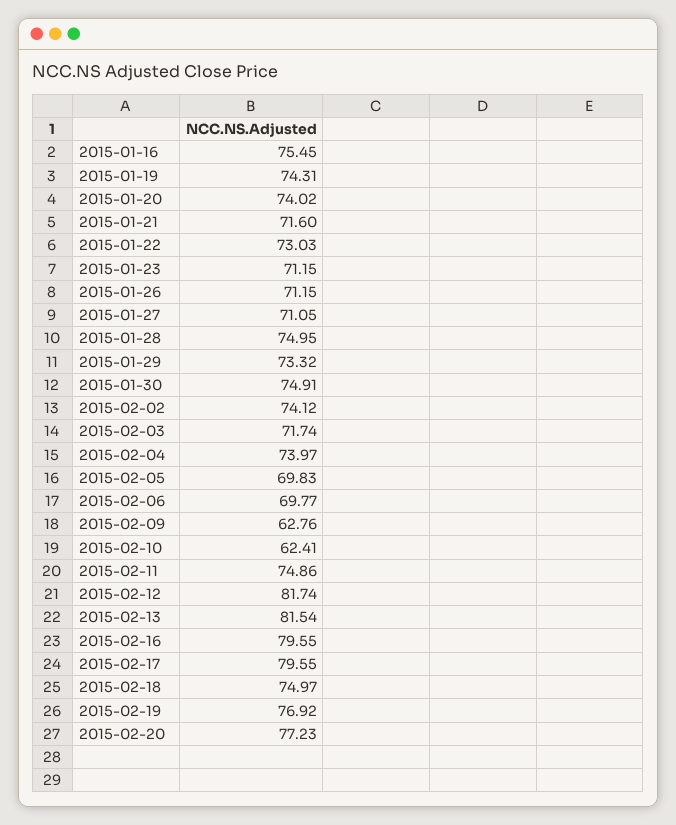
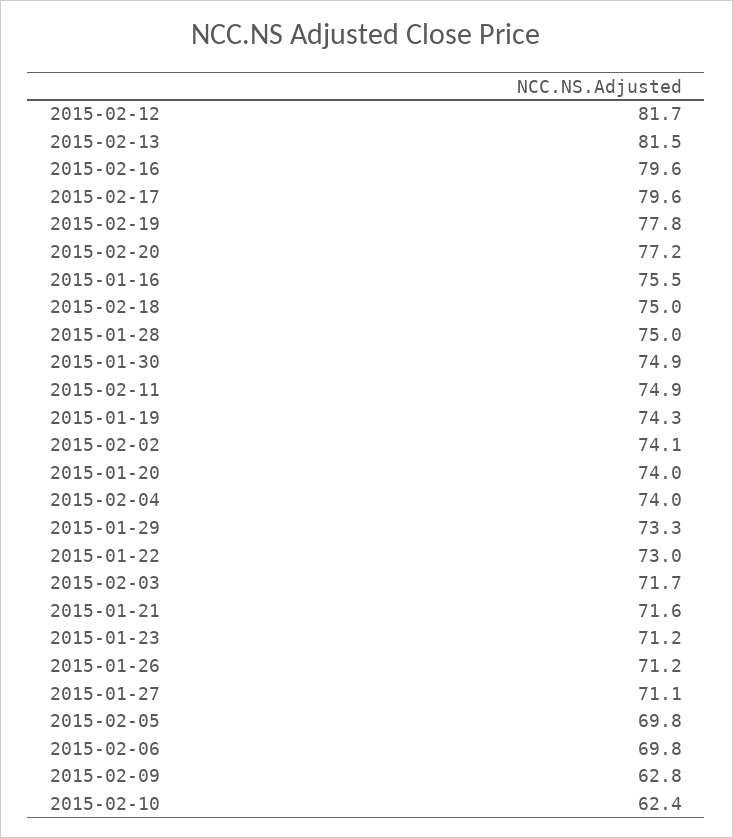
2015-02-19: 76.92 -> 77.8

